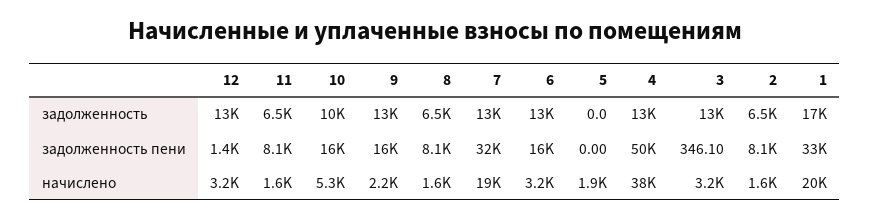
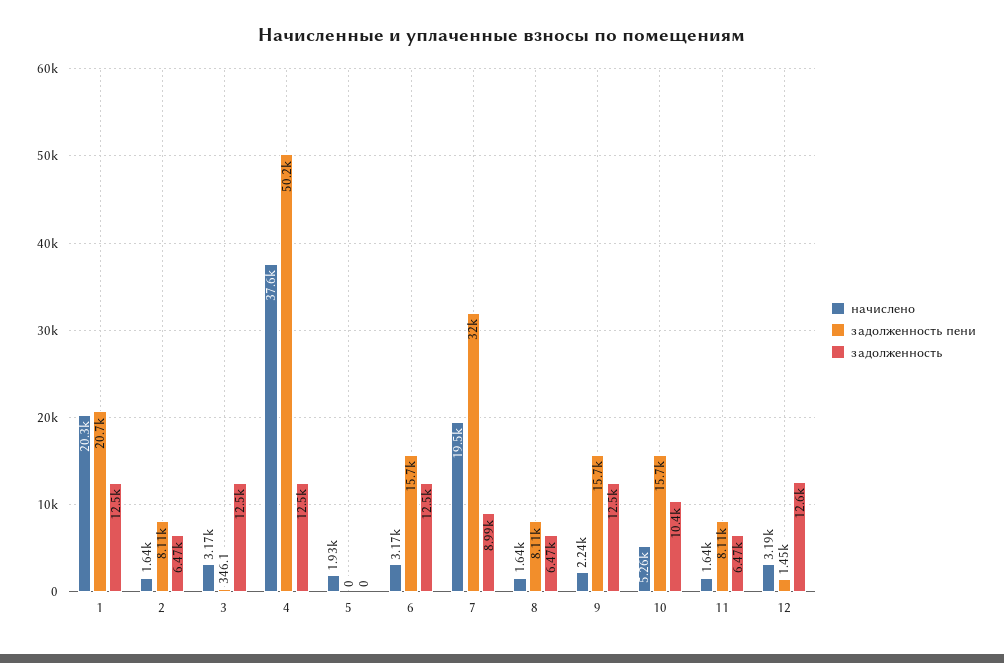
задолженность, 7: 13000 -> 8990
задолженность, 1: 17000 -> 12500
задолженность пени, 1: 33000 -> 20700

